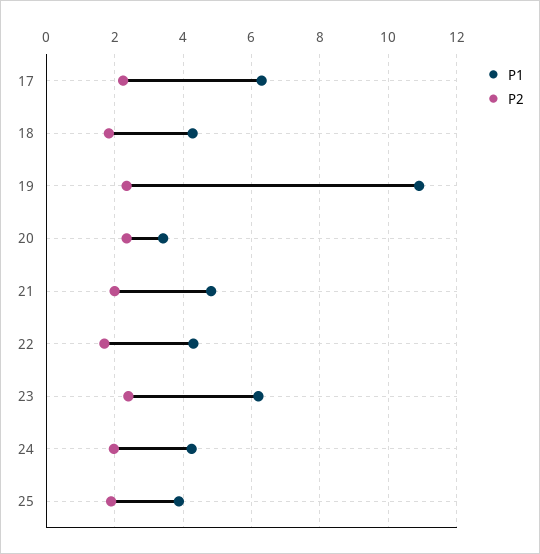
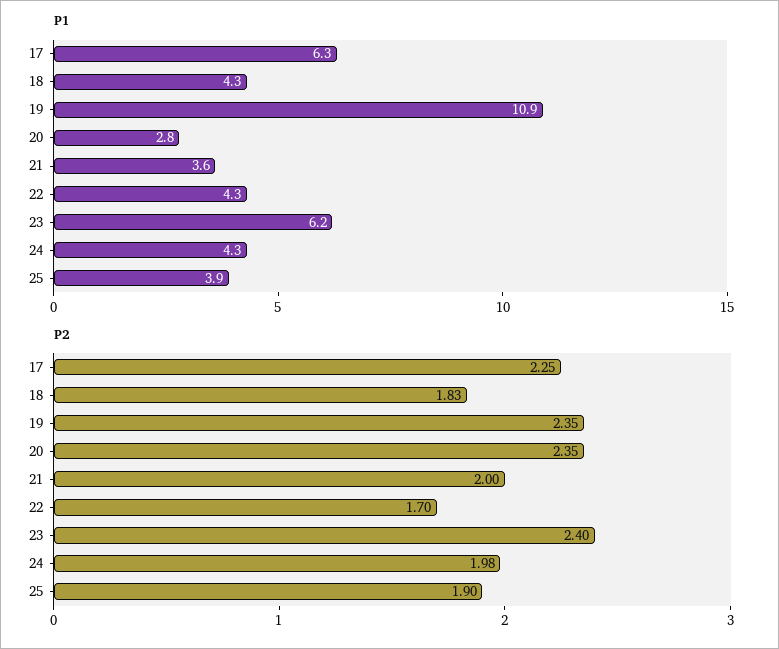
P1, 20: 3.4 -> 2.8
P1, 21: 4.8 -> 3.6

